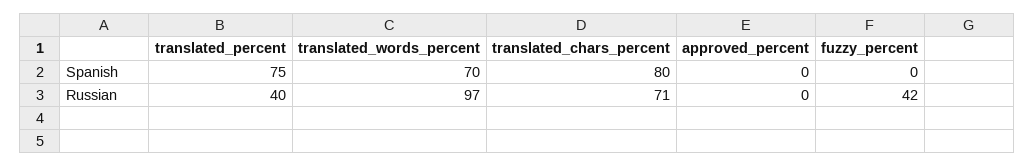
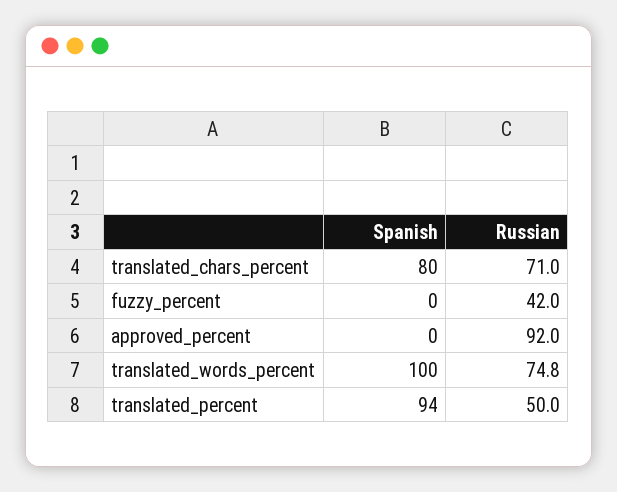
translated_percent, Spanish: 75 -> 94
translated_words_percent, Spanish: 70 -> 100
translated_percent, Russian: 40 -> 50
translated_words_percent, Russian: 97 -> 74.8
approved_percent, Russian: 0 -> 92

